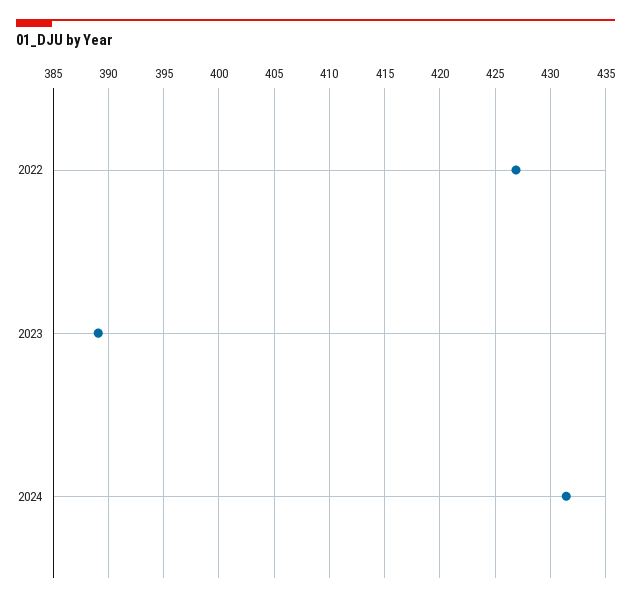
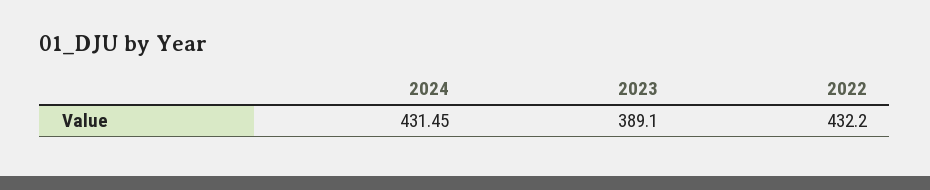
2022: 427 -> 432.2

